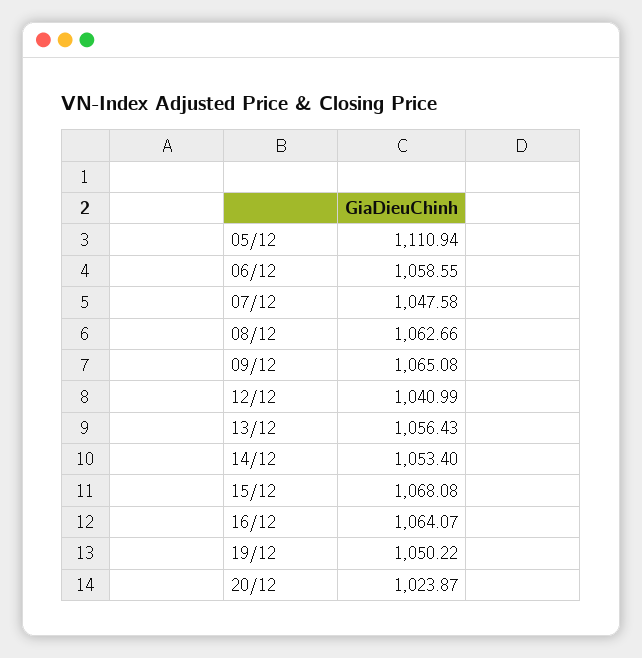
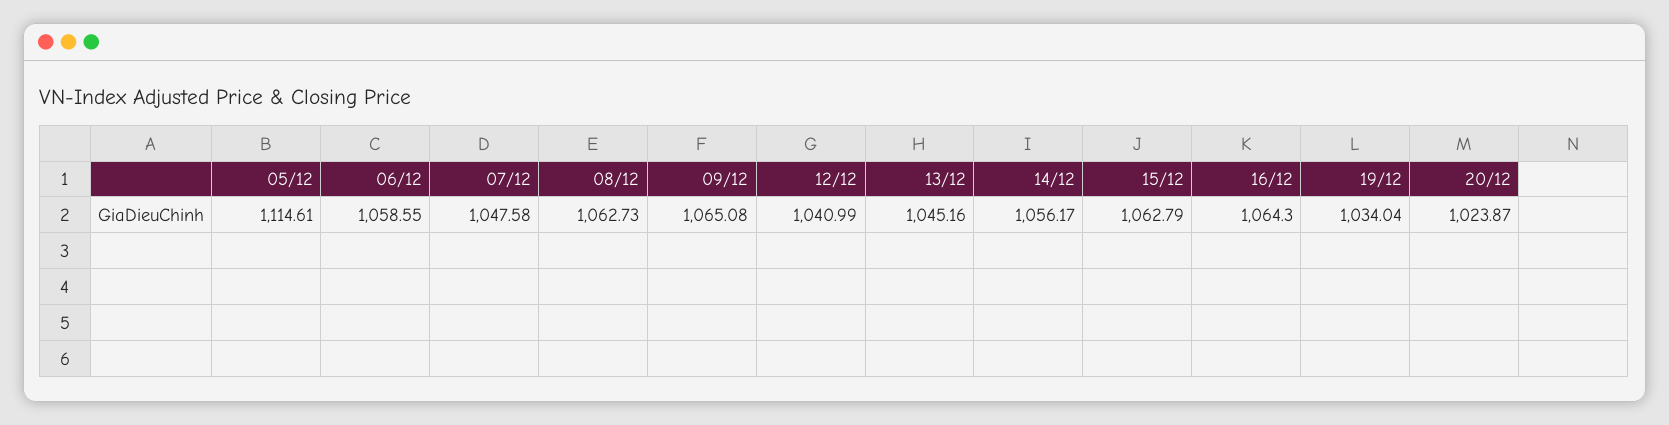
05/12: 1110.94 -> 1114.61
08/12: 1062.66 -> 1062.73
13/12: 1056.43 -> 1045.16
14/12: 1053.4 -> 1056.17
15/12: 1068.08 -> 1062.79
16/12: 1064.07 -> 1064.3
19/12: 1050.22 -> 1034.04

